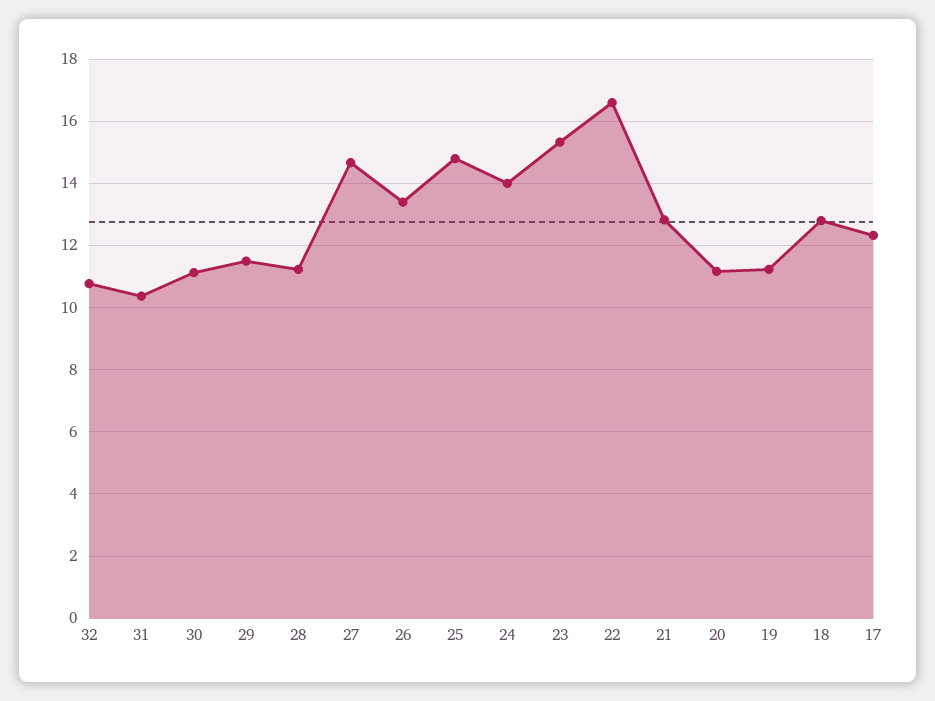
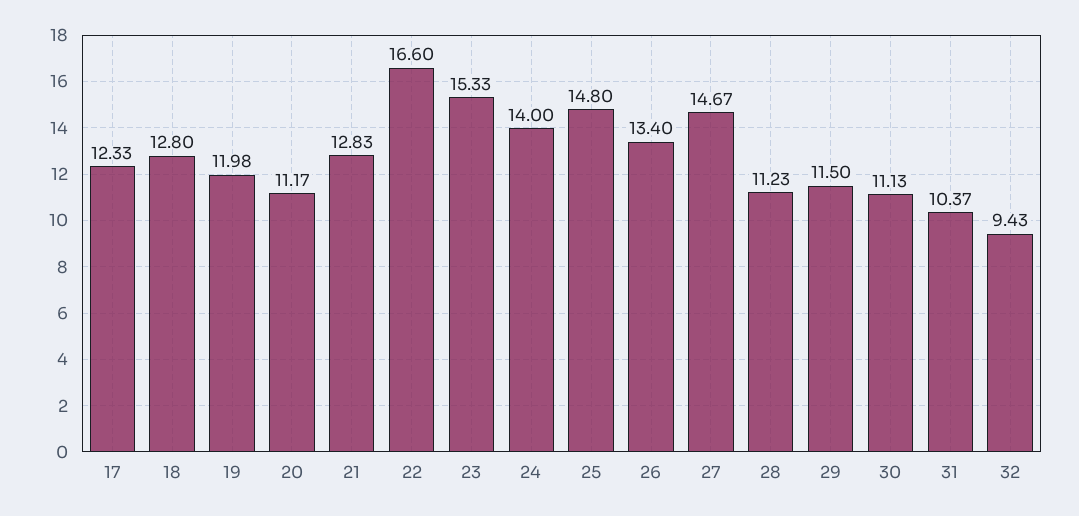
32: 10.8 -> 9.43
19: 11.2 -> 11.98

